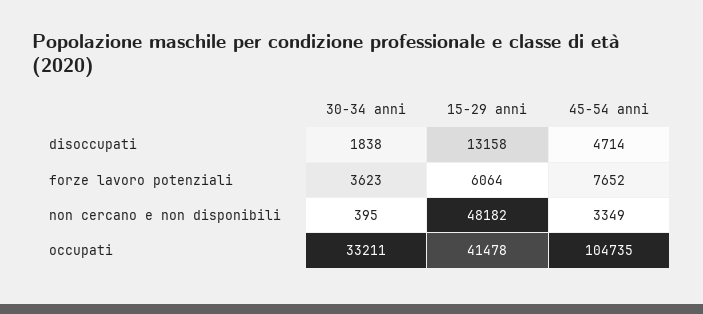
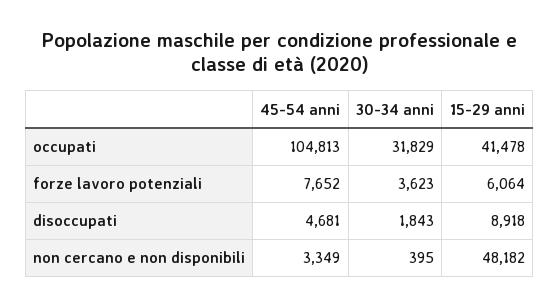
30-34 anni, disoccupati: 1838 -> 1843
15-29 anni, disoccupati: 13158 -> 8918
45-54 anni, disoccupati: 4714 -> 4681
30-34 anni, occupati: 33211 -> 31829
45-54 anni, occupati: 104735 -> 104813

